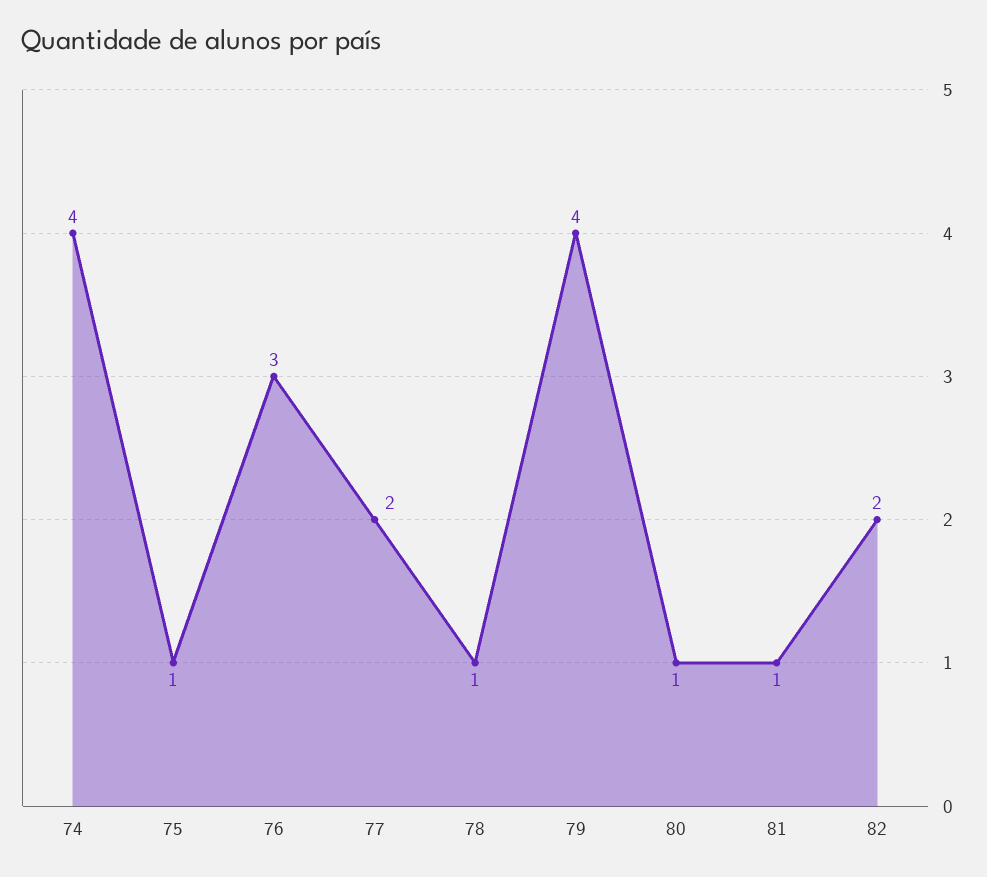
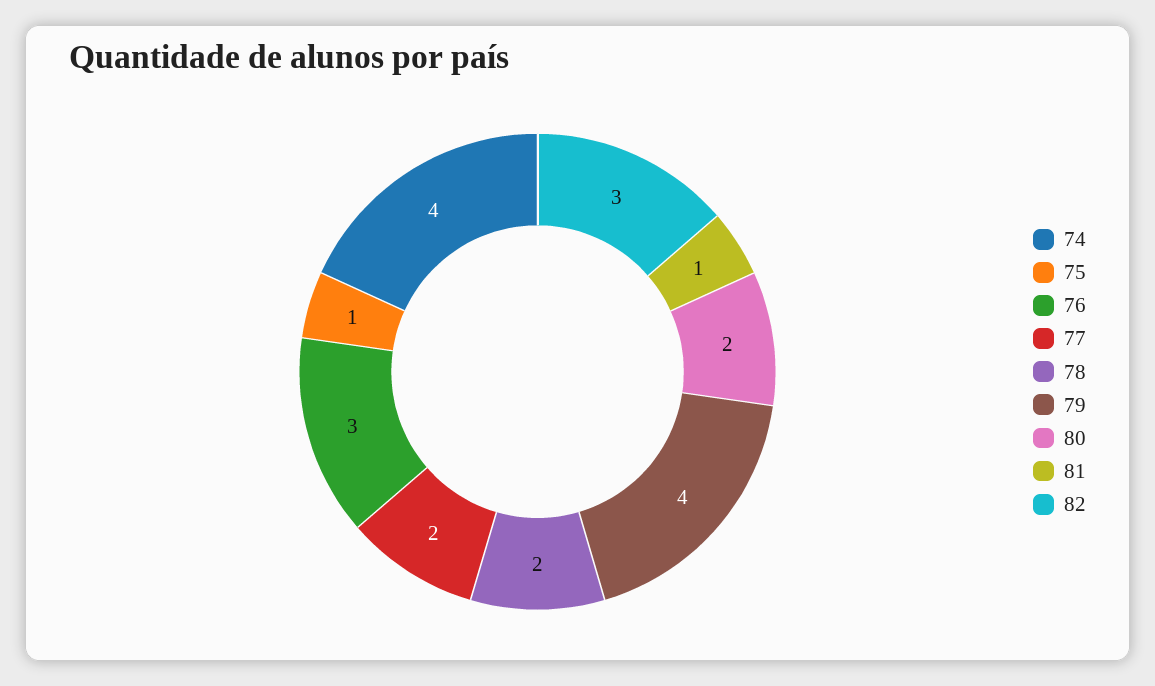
78: 1 -> 2
80: 1 -> 2
82: 2 -> 3

